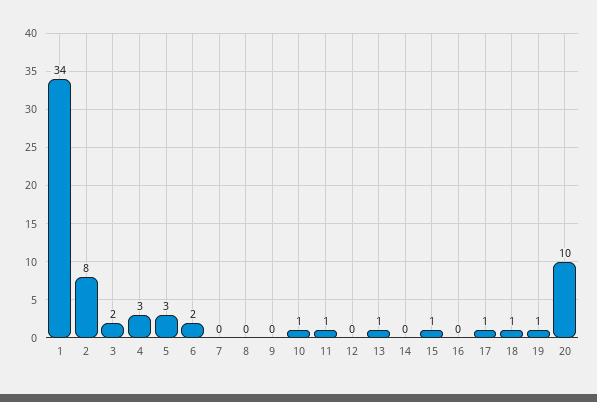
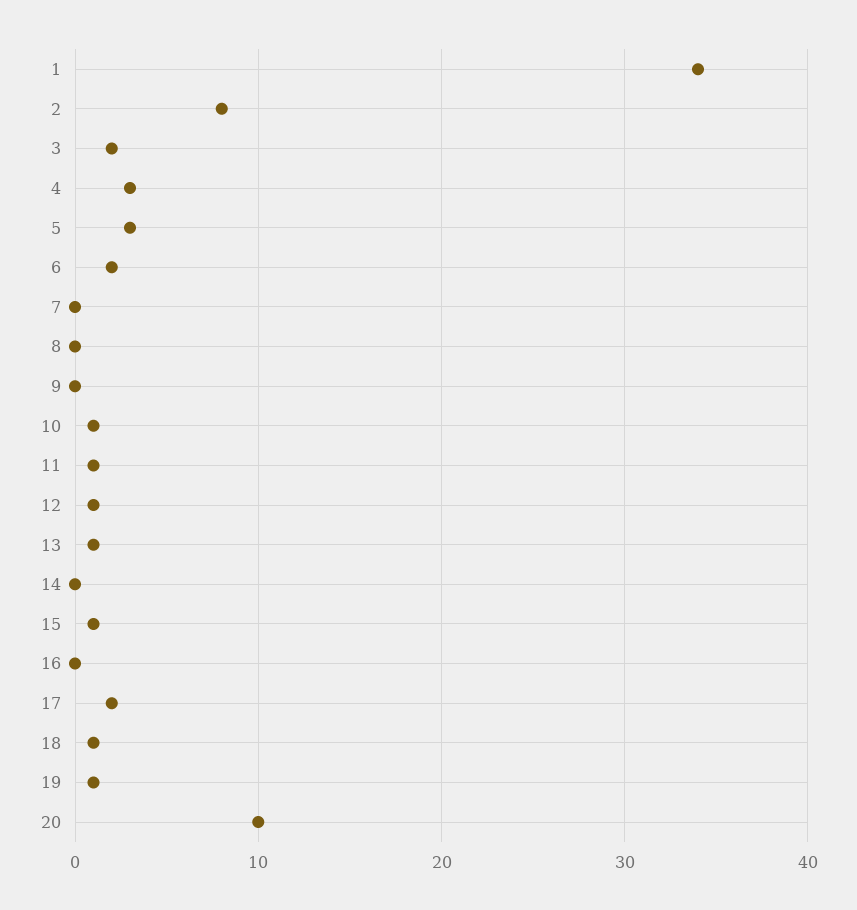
12: 0 -> 1
17: 1 -> 2

